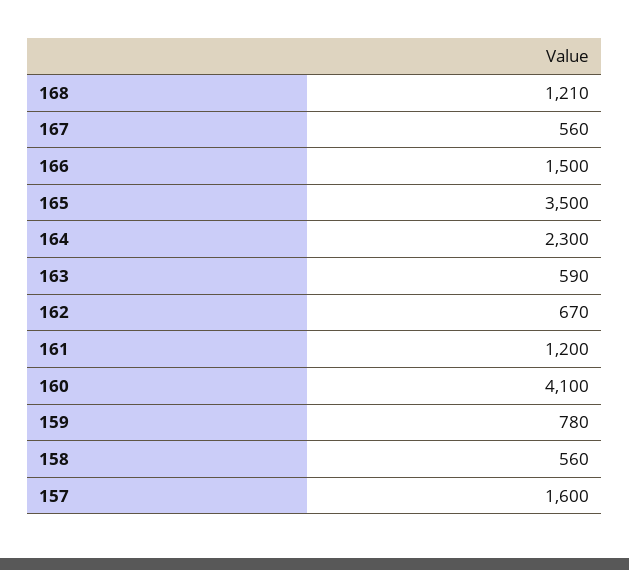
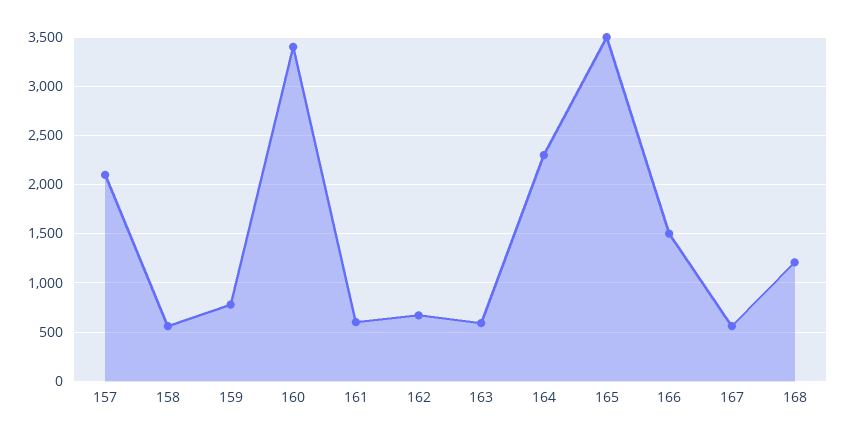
161: 1200 -> 600
160: 4100 -> 3400
157: 1600 -> 2100

